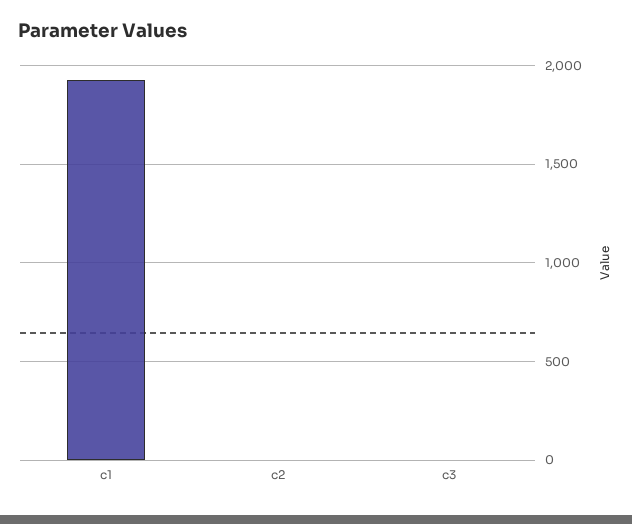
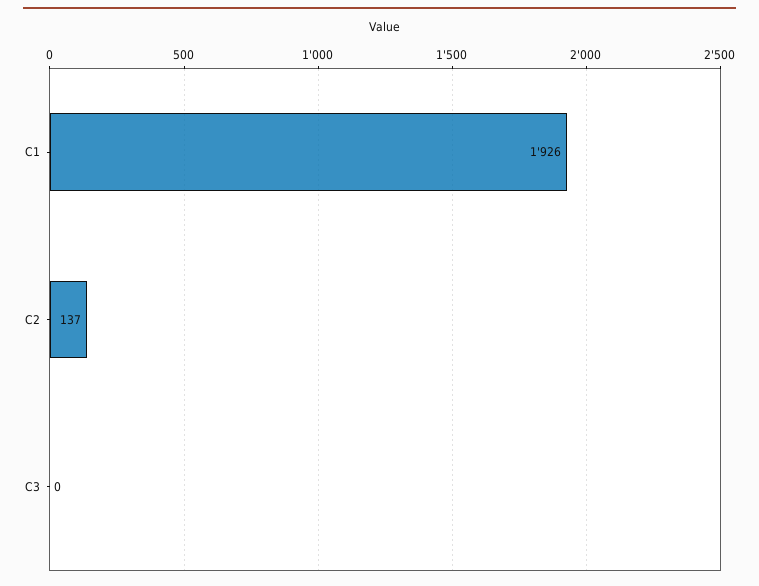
c2: 0 -> 137

